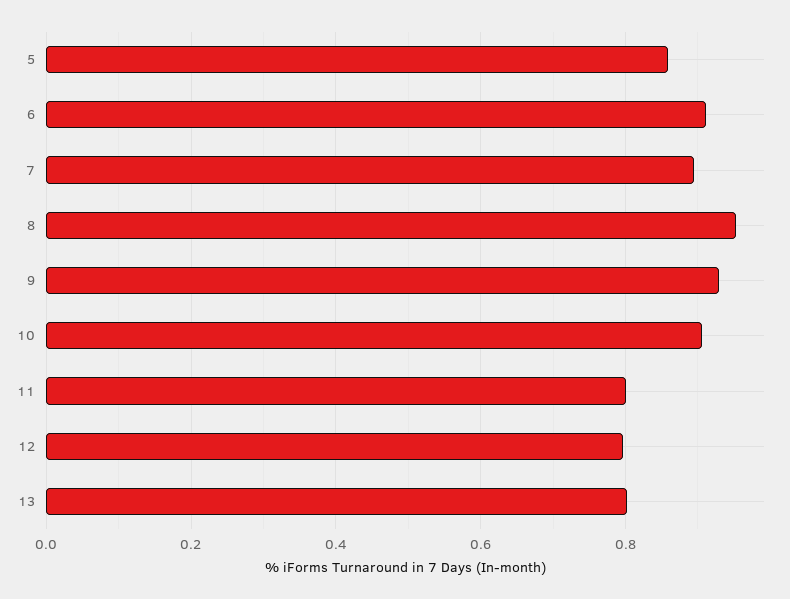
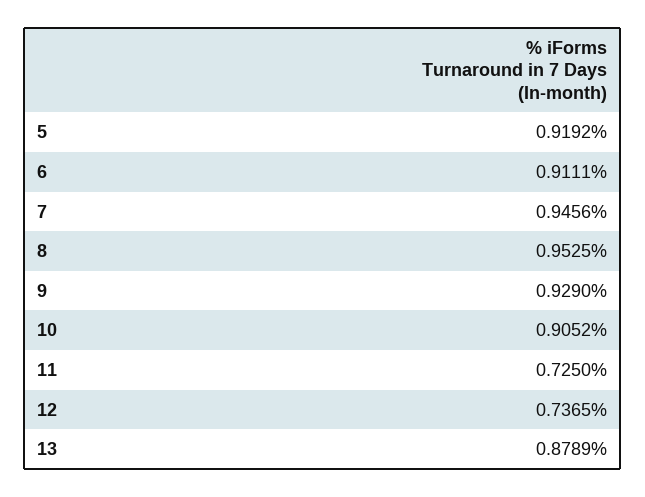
5: 0.86 -> 0.9192
7: 0.9 -> 0.9456
11: 0.8 -> 0.725
12: 0.8 -> 0.7365
13: 0.8 -> 0.8789

